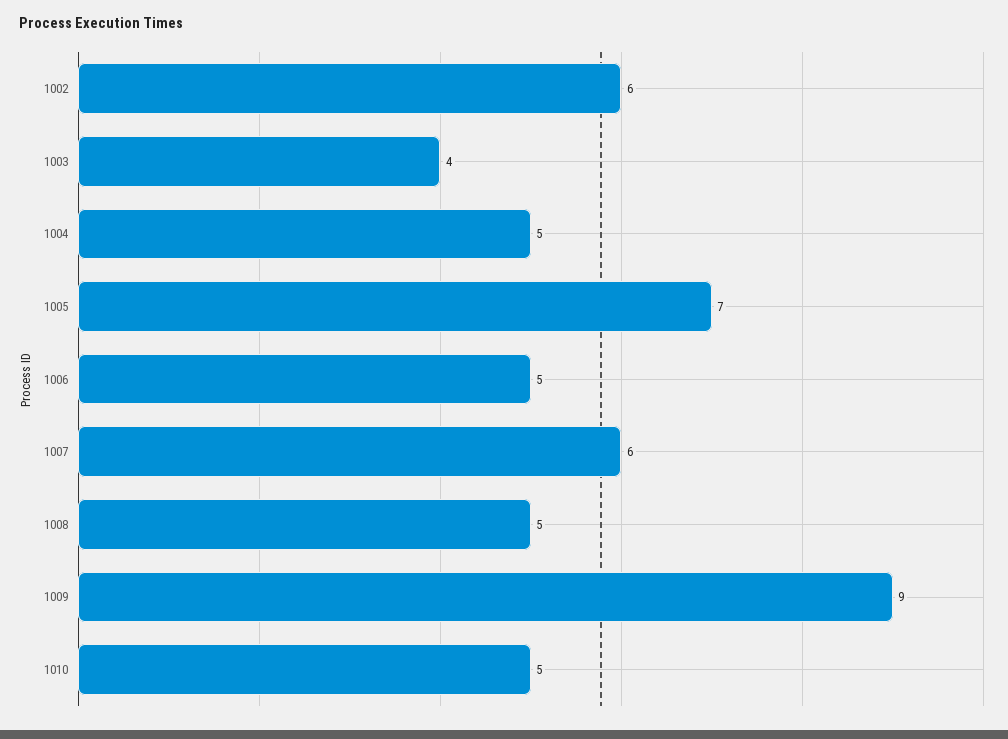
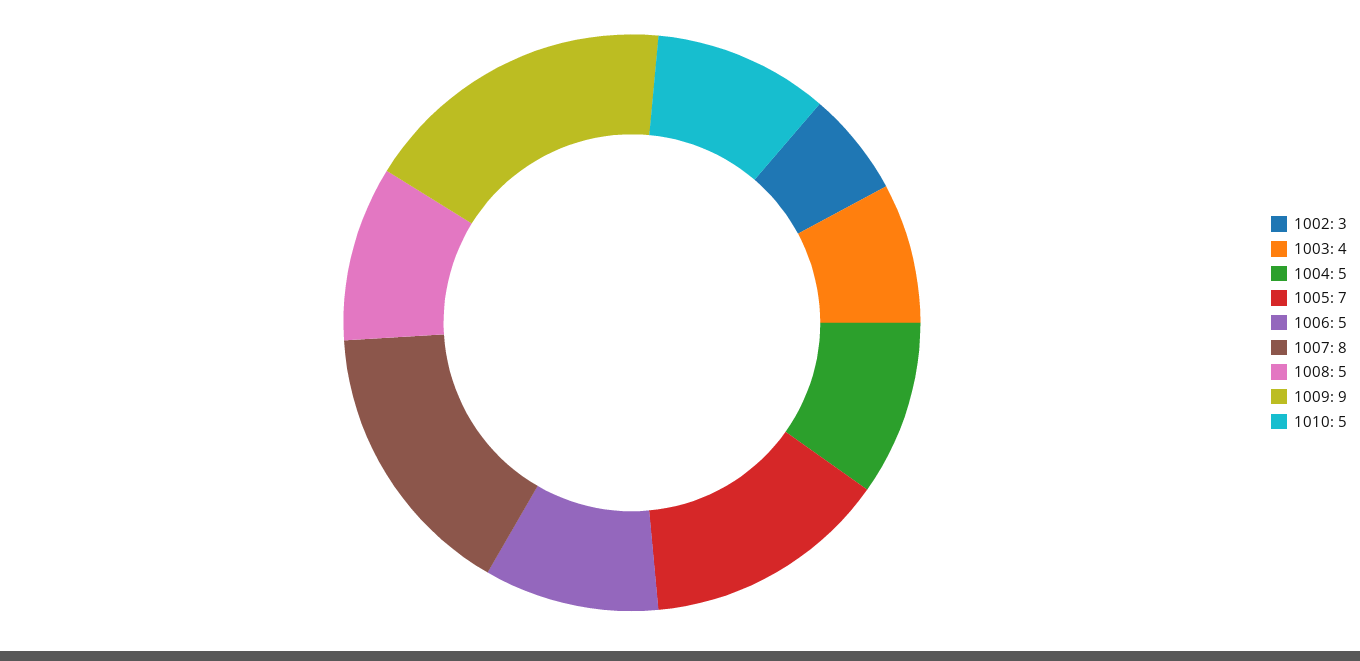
1002: 6 -> 3
1007: 6 -> 8

